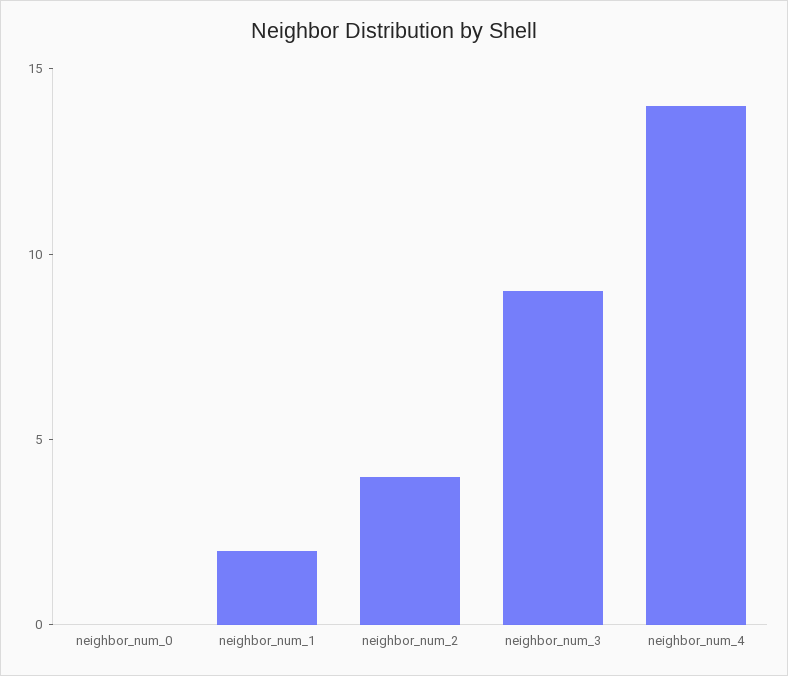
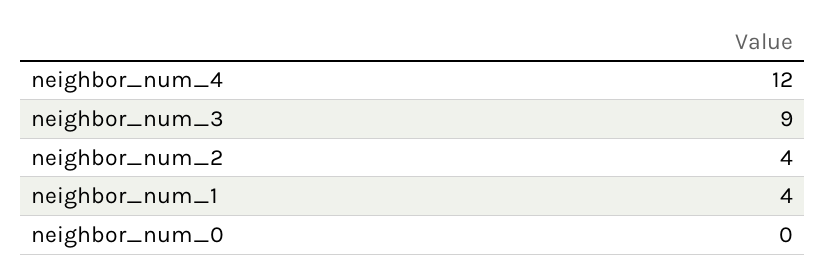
neighbor_num_1: 2 -> 4
neighbor_num_4: 14 -> 12

